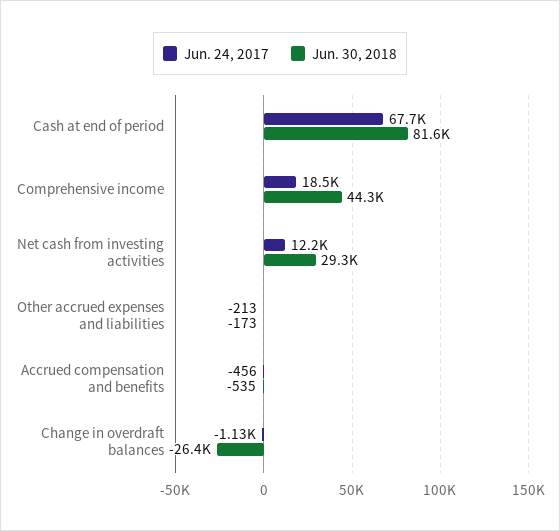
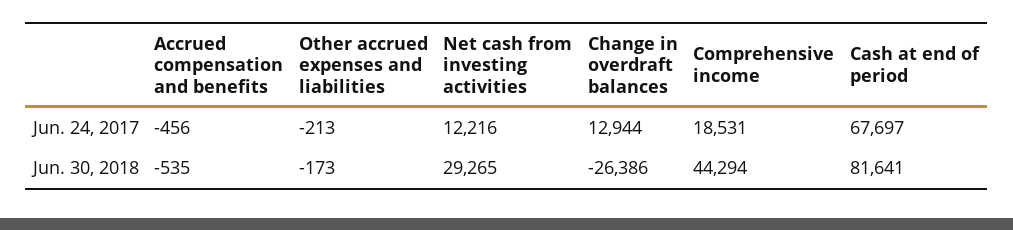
Jun. 24, 2017, Change in overdraft balances: -1130 -> 12944

